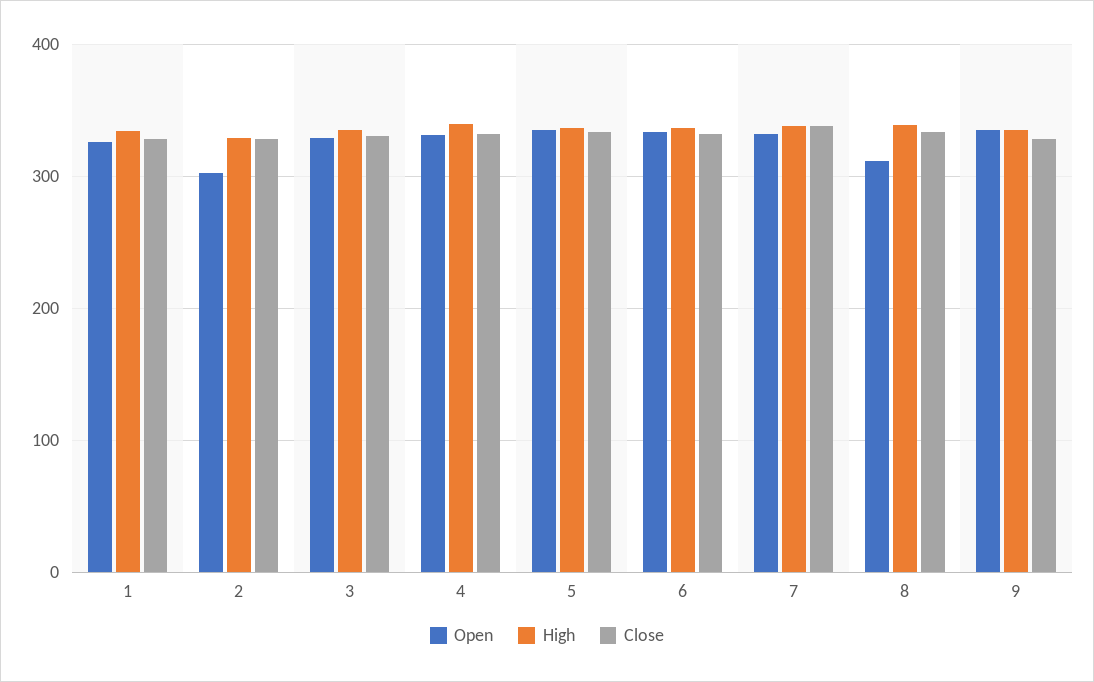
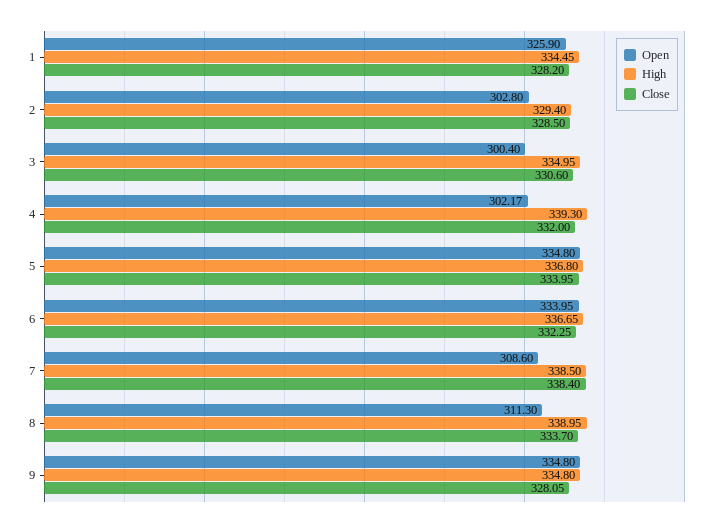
Open, 3: 330 -> 300.4
Open, 4: 330 -> 302.17
Open, 7: 330 -> 308.6

